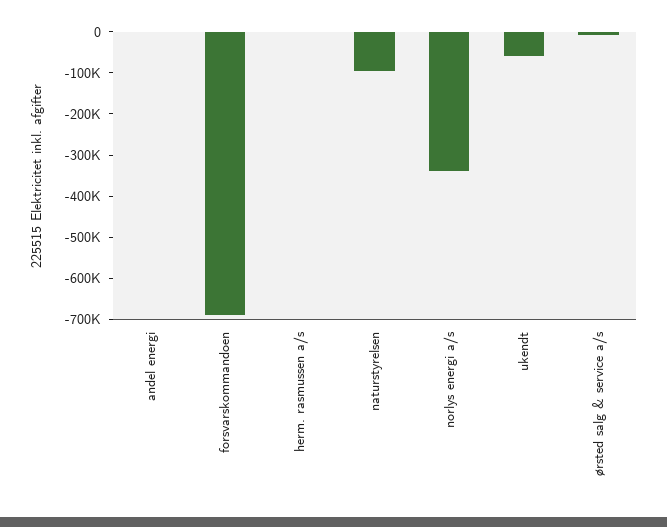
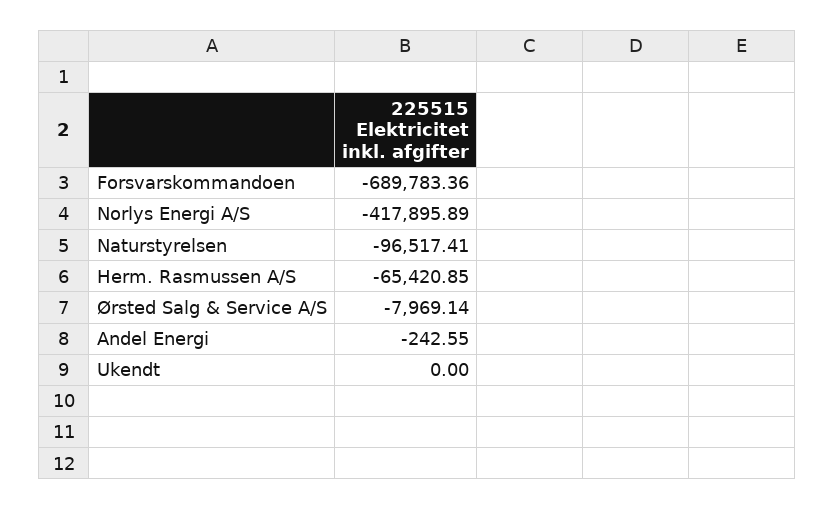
herm. rasmussen a/s: 0 -> -65420.85
norlys energi a/s: -340000 -> -417895.89
ukendt: -60000 -> 0

